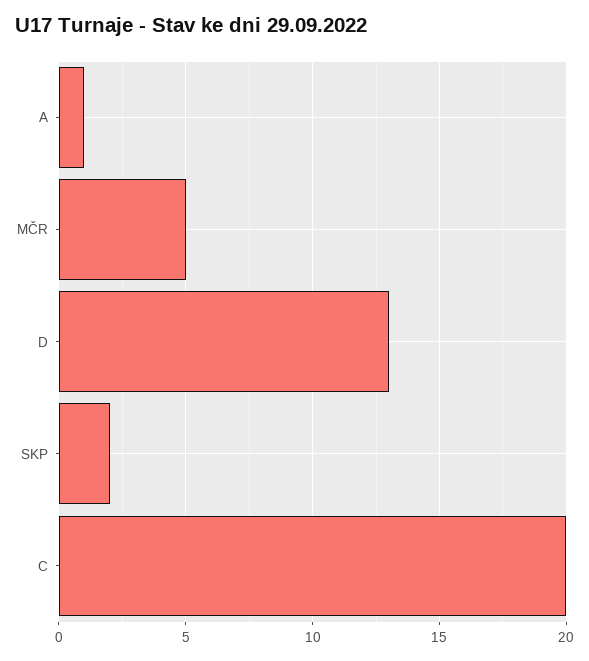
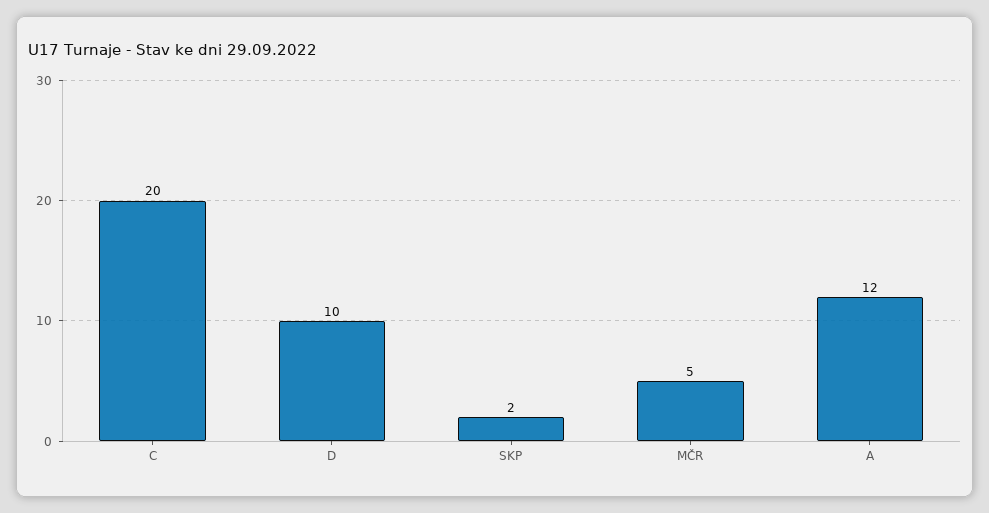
A: 1 -> 12
D: 13 -> 10

